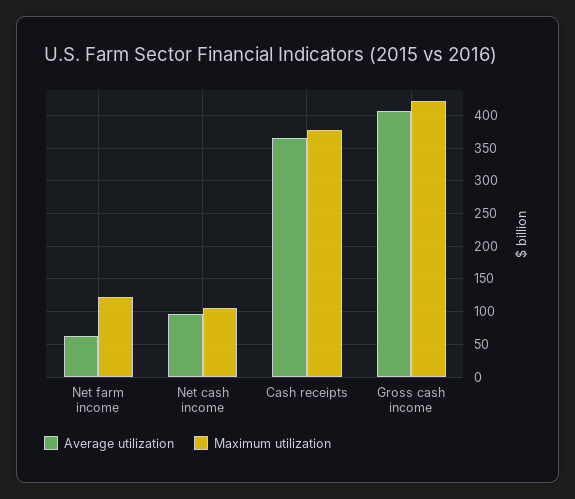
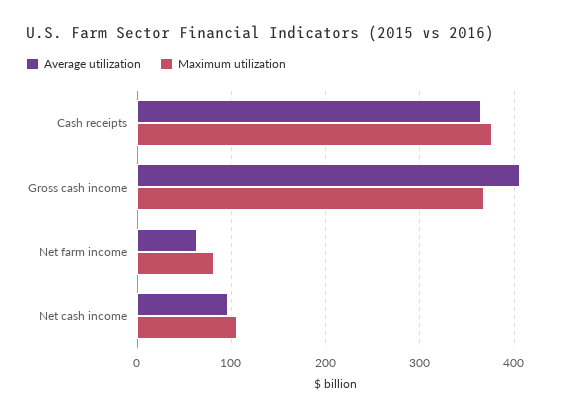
Maximum utilization, Net farm income: 120 -> 80
Maximum utilization, Gross cash income: 420 -> 370

